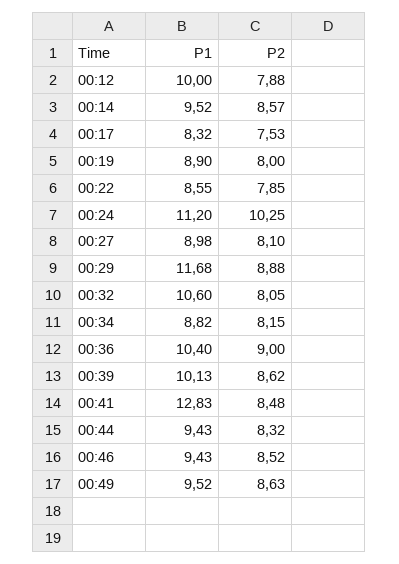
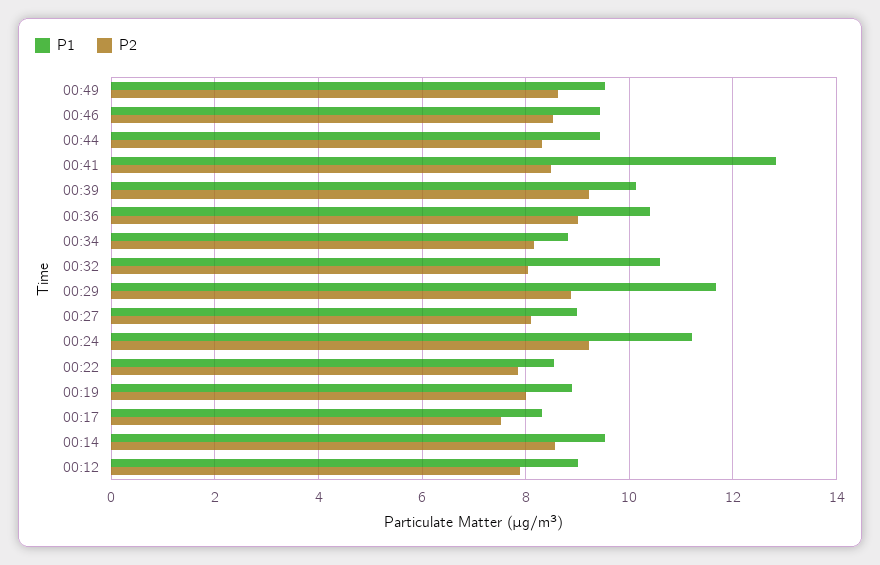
P1, 00:12: 10 -> 9
P2, 00:24: 10.25 -> 9.2
P2, 00:39: 8.62 -> 9.2

